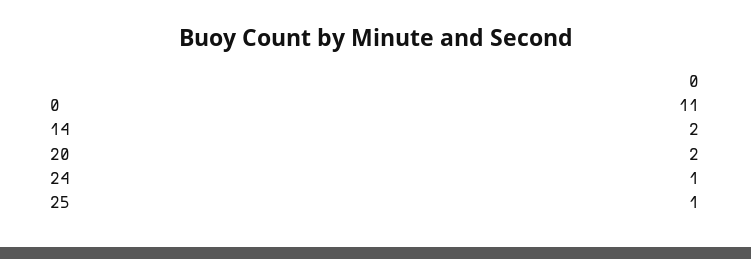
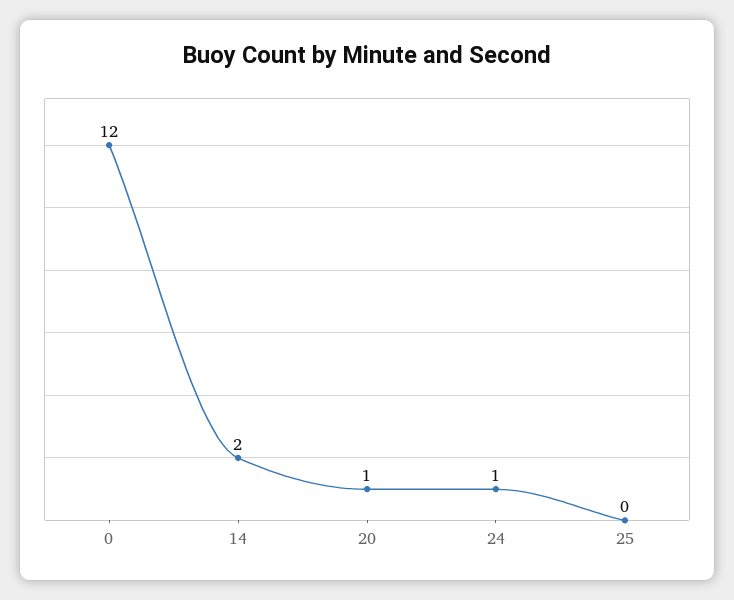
0: 11 -> 12
20: 2 -> 1
25: 1 -> 0

